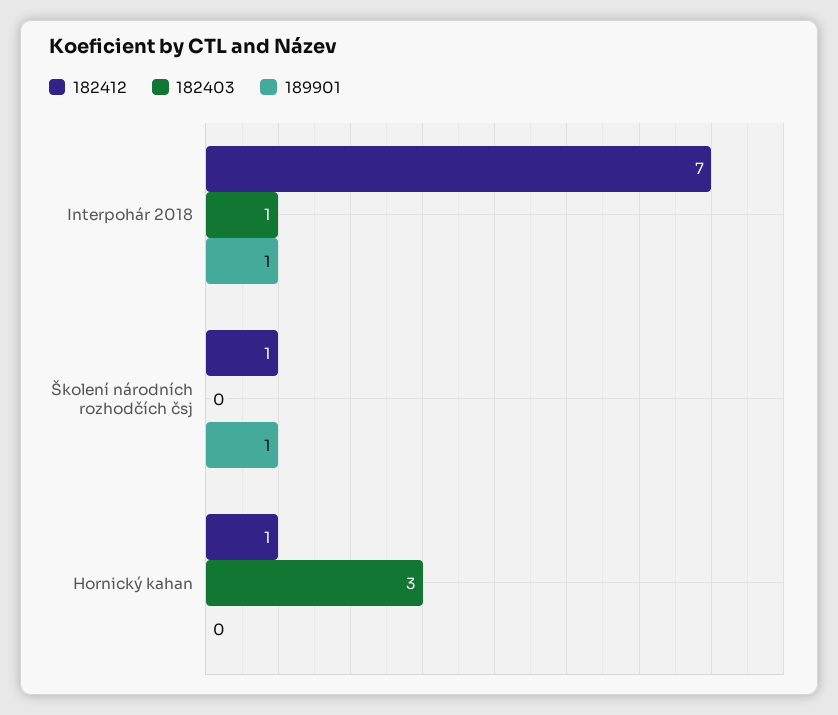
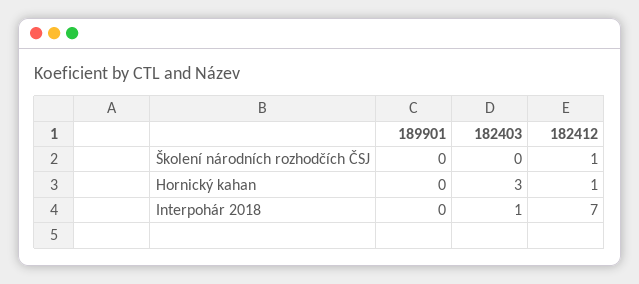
189901, Interpohár 2018: 1 -> 0
189901, Školení národních rozhodčích čsj: 1 -> 0

